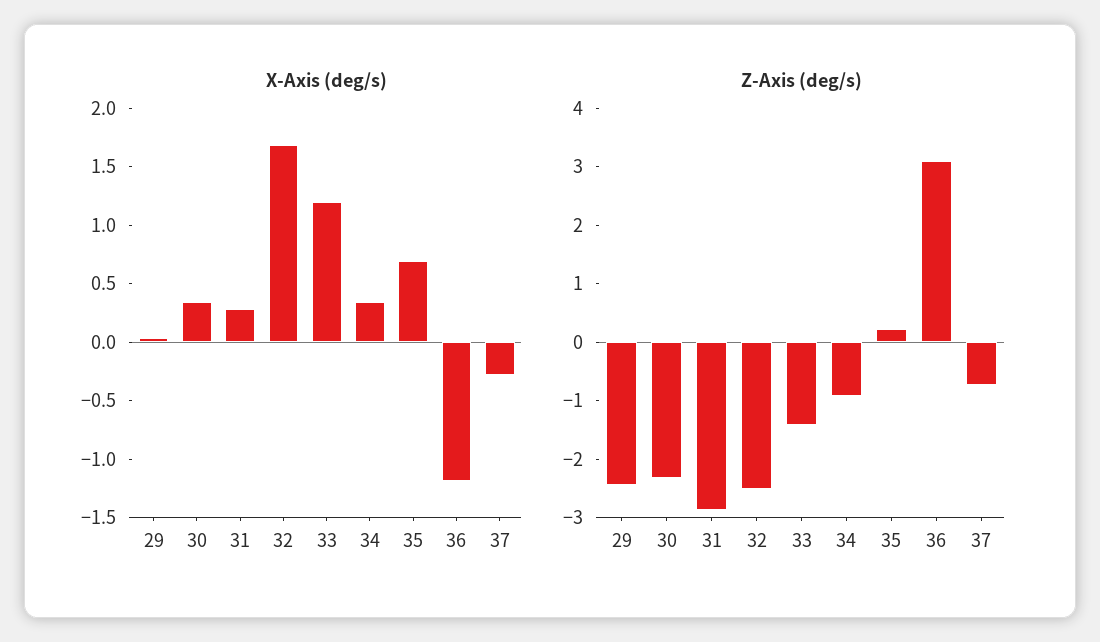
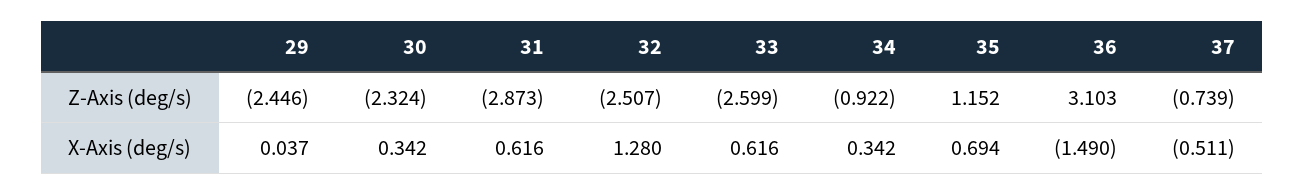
X-Axis (deg/s), 31: 0.3 -> 0.616
X-Axis (deg/s), 32: 1.7 -> 1.28
X-Axis (deg/s), 33: 1.2 -> 0.616
X-Axis (deg/s), 36: -1.2 -> -1.49
X-Axis (deg/s), 37: -0.3 -> -0.511
Z-Axis (deg/s), 33: -1.4 -> -2.599
Z-Axis (deg/s), 35: 0.2 -> 1.152

